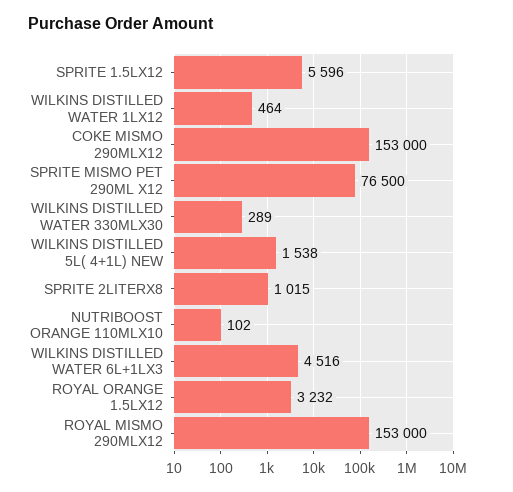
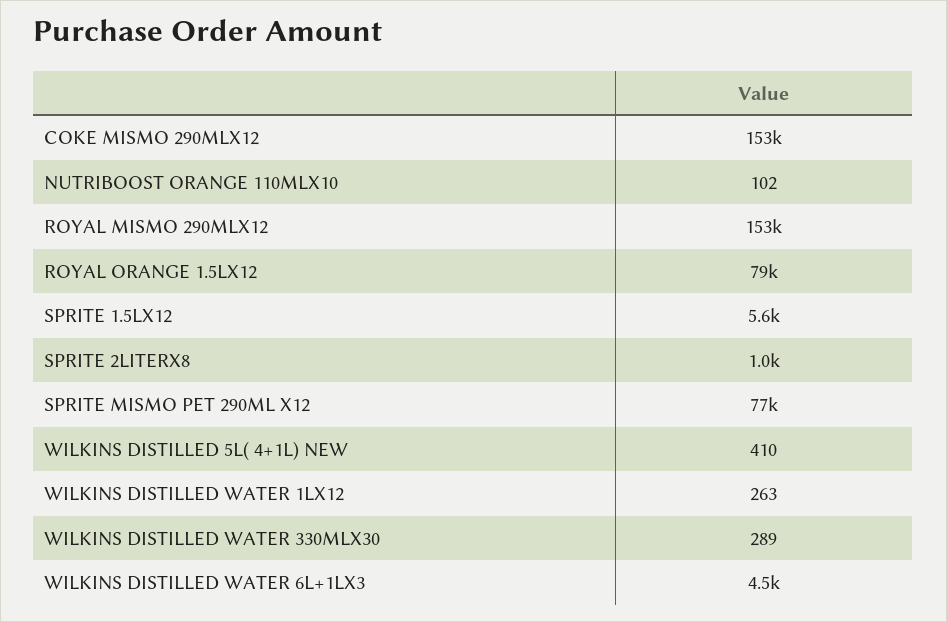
WILKINS DISTILLED WATER 1LX12: 464 -> 263
WILKINS DISTILLED 5L( 4+1L) NEW: 1538 -> 410
ROYAL ORANGE 1.5LX12: 3232 -> 79000

